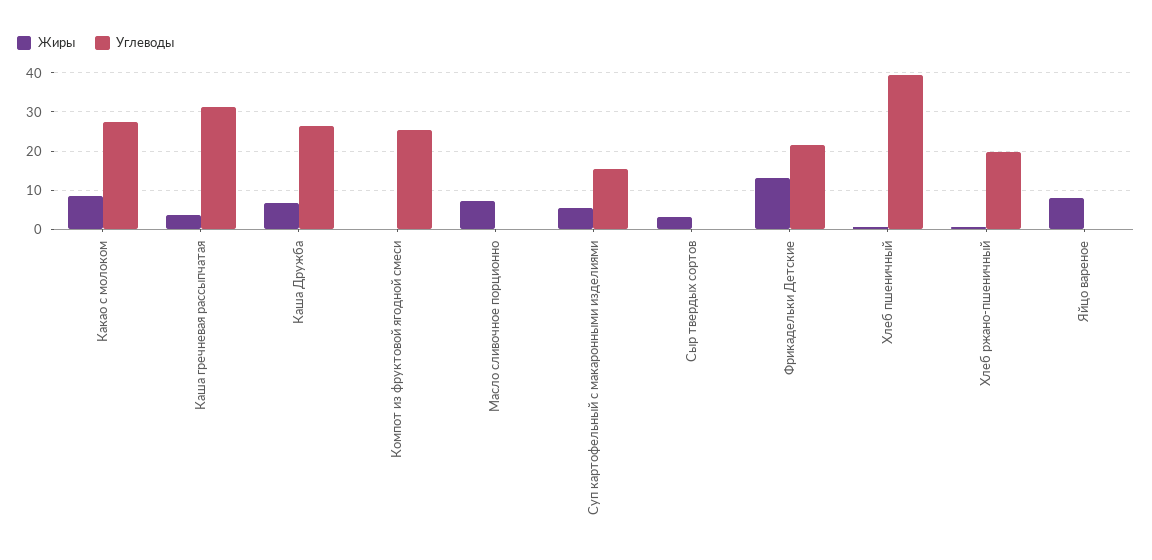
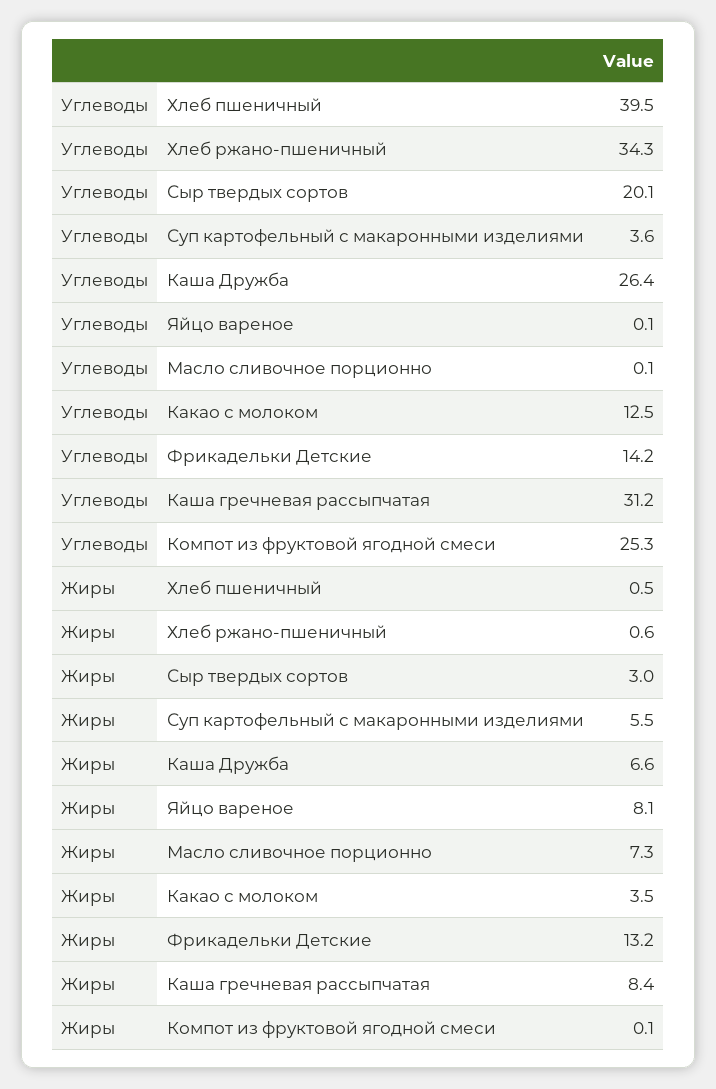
Жиры, Какао с молоком: 8 -> 3.5
Углеводы, Какао с молоком: 28 -> 12.5
Жиры, Каша гречневая рассыпчатая: 4 -> 8.4
Углеводы, Суп картофельный с макаронными изделиями: 16 -> 3.6
Углеводы, Сыр твердых сортов: 0 -> 20.1
Углеводы, Фрикадельки Детские: 22 -> 14.2
Углеводы, Хлеб ржано-пшеничный: 20 -> 34.3

